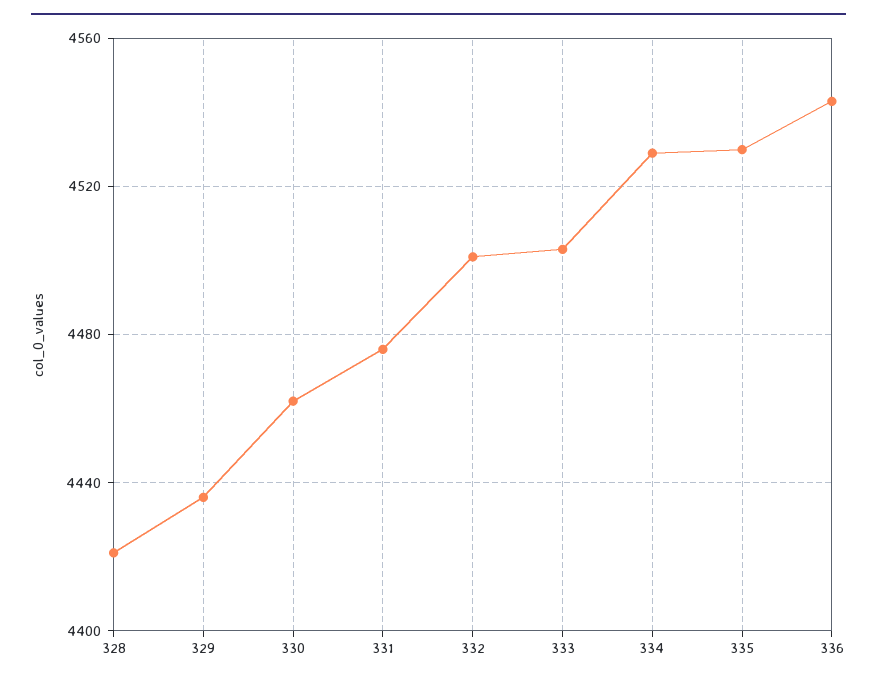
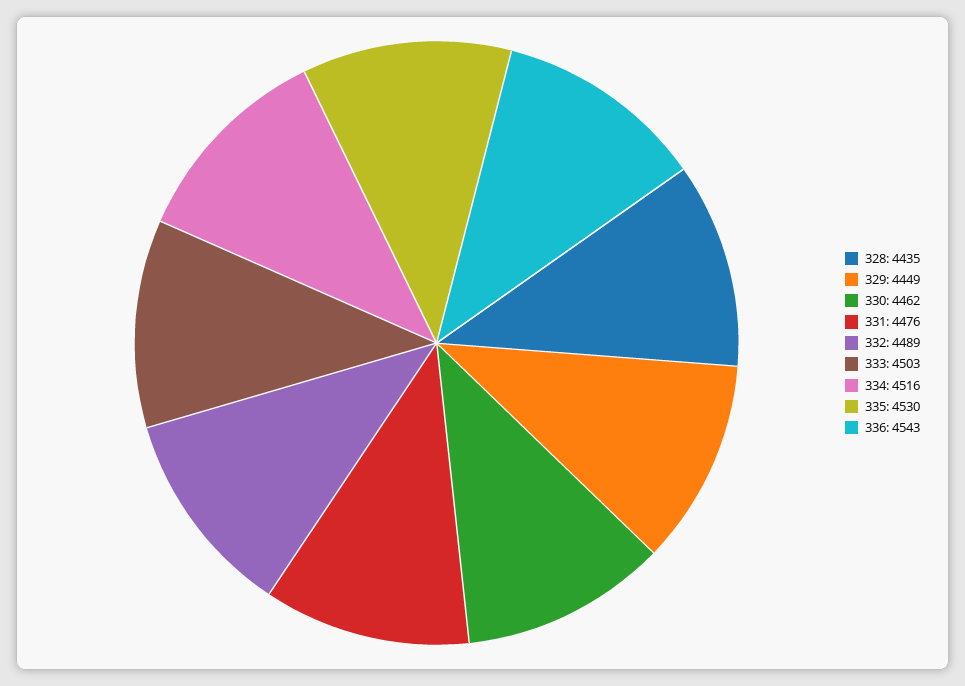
328: 4420 -> 4435
329: 4435 -> 4449
332: 4500 -> 4489
334: 4530 -> 4516

